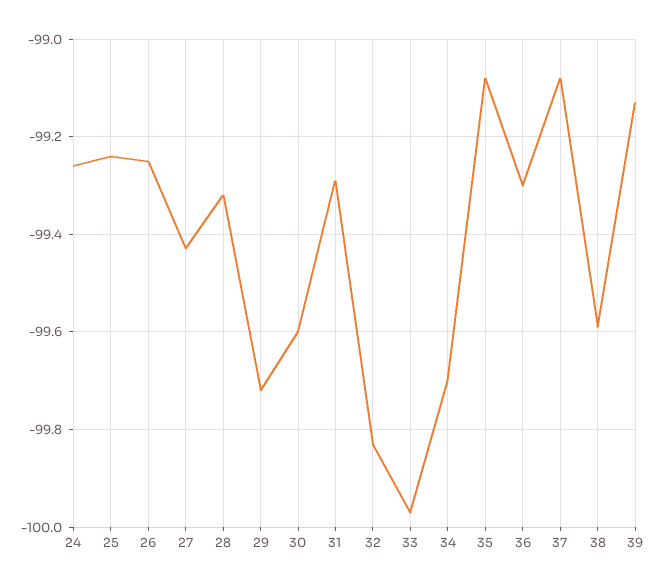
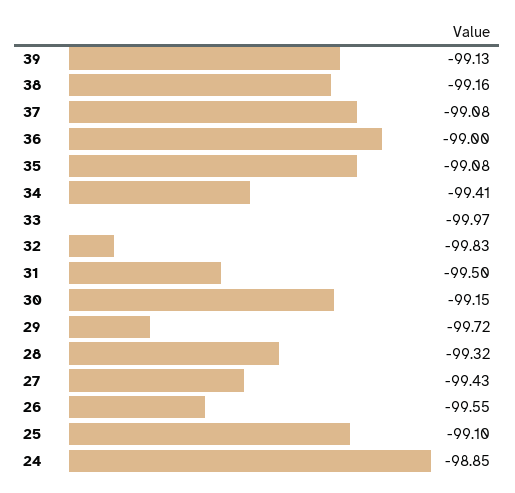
24: -99.25 -> -98.85
25: -99.25 -> -99.1
26: -99.25 -> -99.55
30: -99.6 -> -99.15
31: -99.3 -> -99.5
34: -99.7 -> -99.41
36: -99.3 -> -99
38: -99.6 -> -99.16

